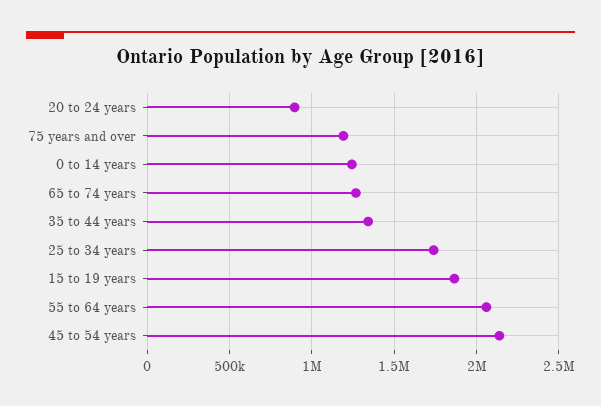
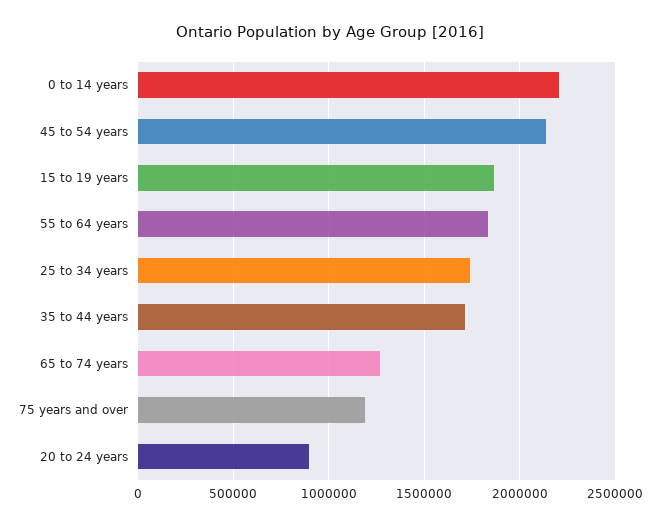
0 to 14 years: 1250000 -> 2200000
35 to 44 years: 1350000 -> 1700000
55 to 64 years: 2050000 -> 1850000

